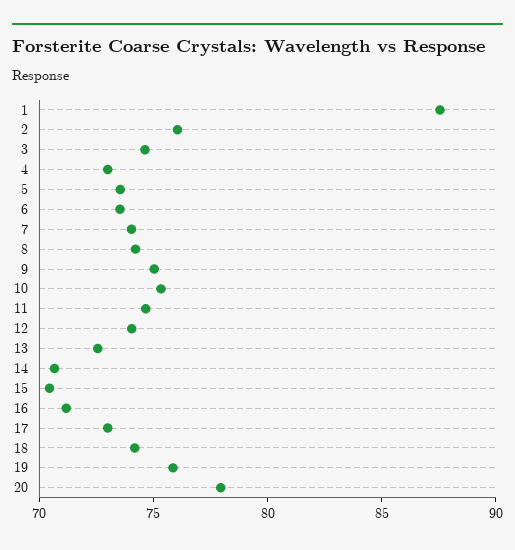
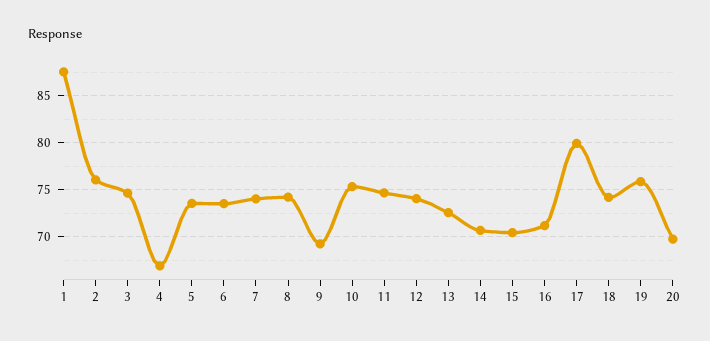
4: 73 -> 67
9: 75 -> 69
17: 73 -> 80
20: 78 -> 70

